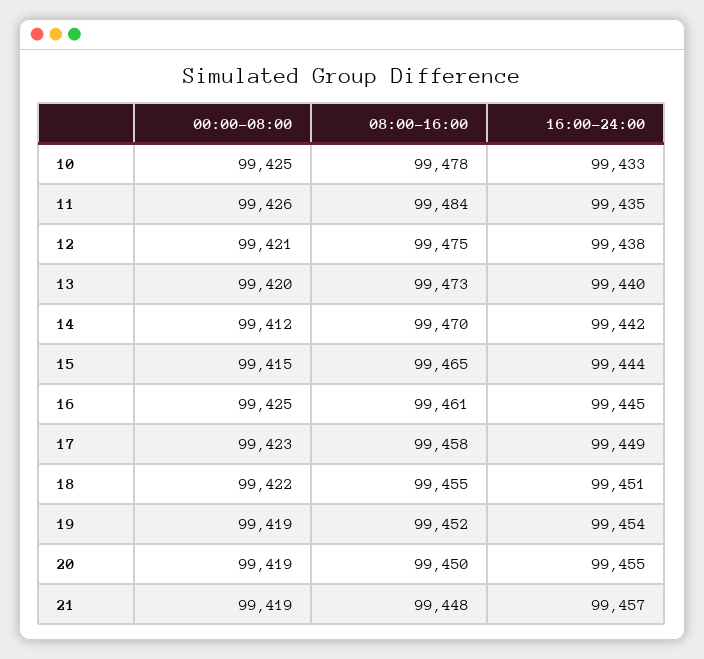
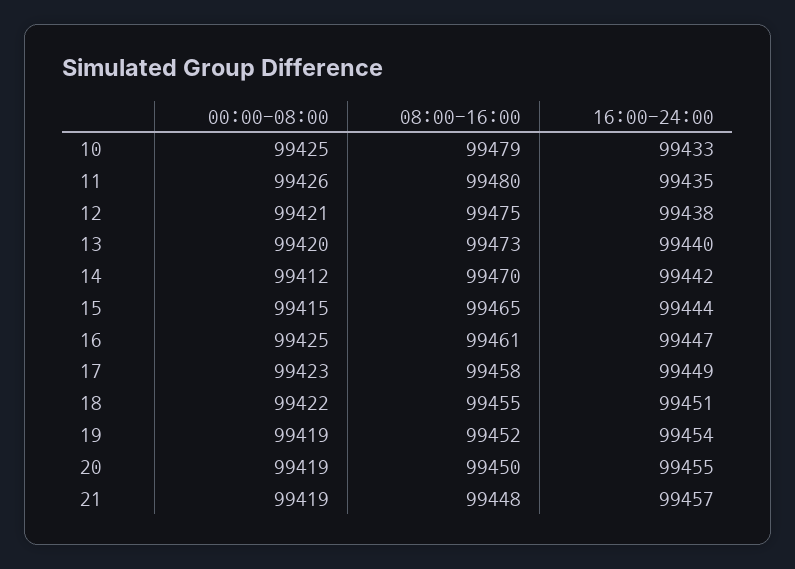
08:00-16:00, 10: 99478 -> 99479
08:00-16:00, 11: 99484 -> 99480
16:00-24:00, 16: 99445 -> 99447

